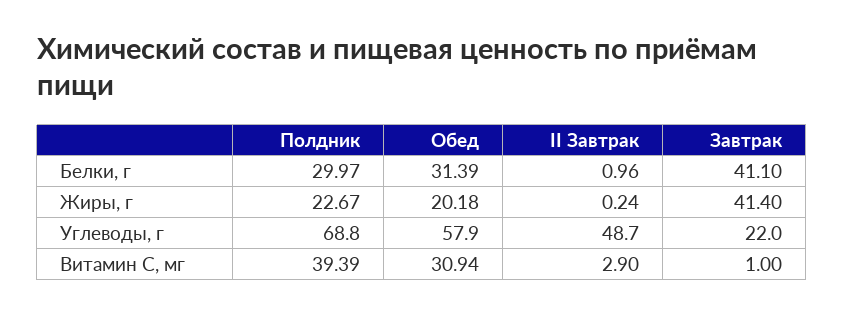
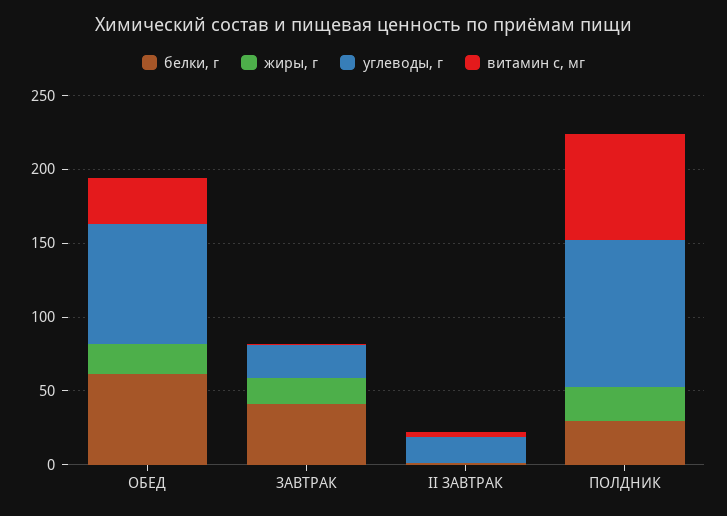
Белки, г, Обед: 31.39 -> 60
Жиры, г, Завтрак: 41.4 -> 20
Углеводы, г, Полдник: 68.8 -> 100
Углеводы, г, Обед: 57.9 -> 80
Углеводы, г, II Завтрак: 48.7 -> 20
Витамин С, мг, Полдник: 39.39 -> 70

